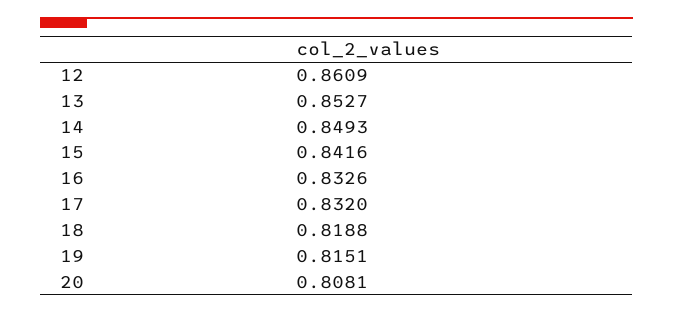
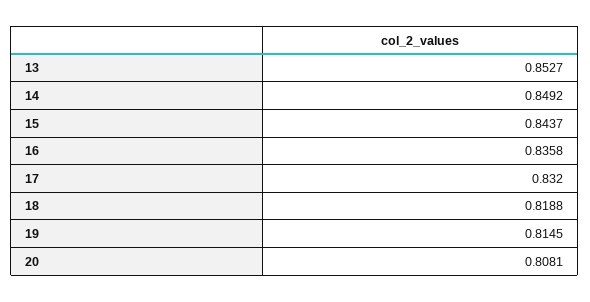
12: 0.8609 -> none
14: 0.8493 -> 0.8492
15: 0.8416 -> 0.8437
16: 0.8326 -> 0.8358
19: 0.8151 -> 0.8145

